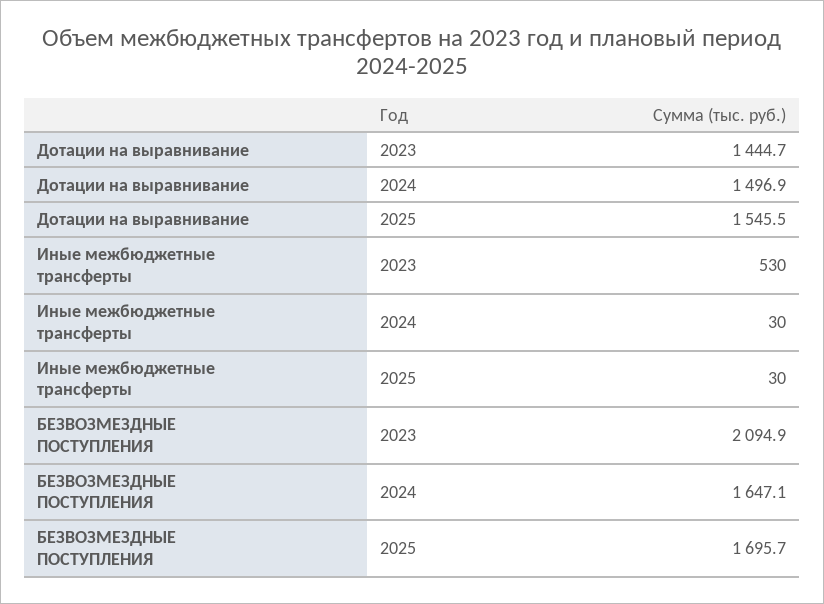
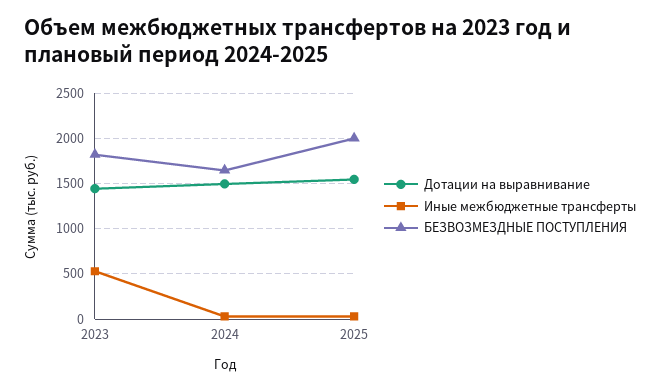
БЕЗВОЗМЕЗДНЫЕ ПОСТУПЛЕНИЯ, 2023: 2094.9 -> 1800
БЕЗВОЗМЕЗДНЫЕ ПОСТУПЛЕНИЯ, 2025: 1695.7 -> 2000

